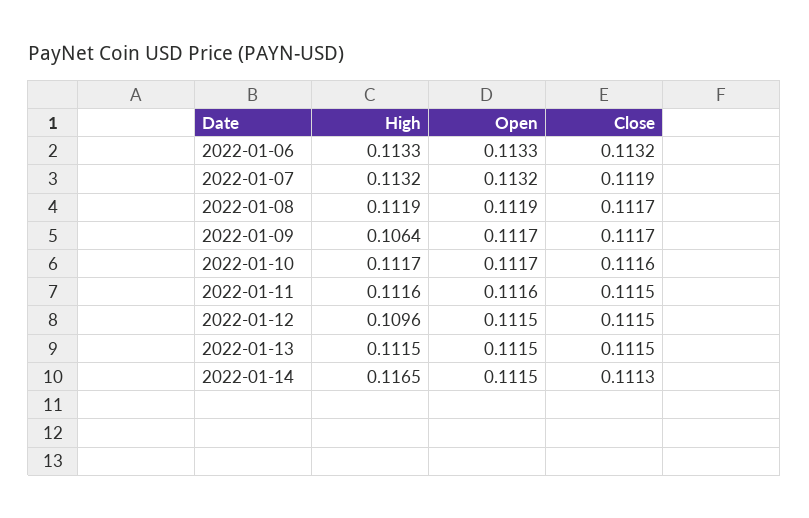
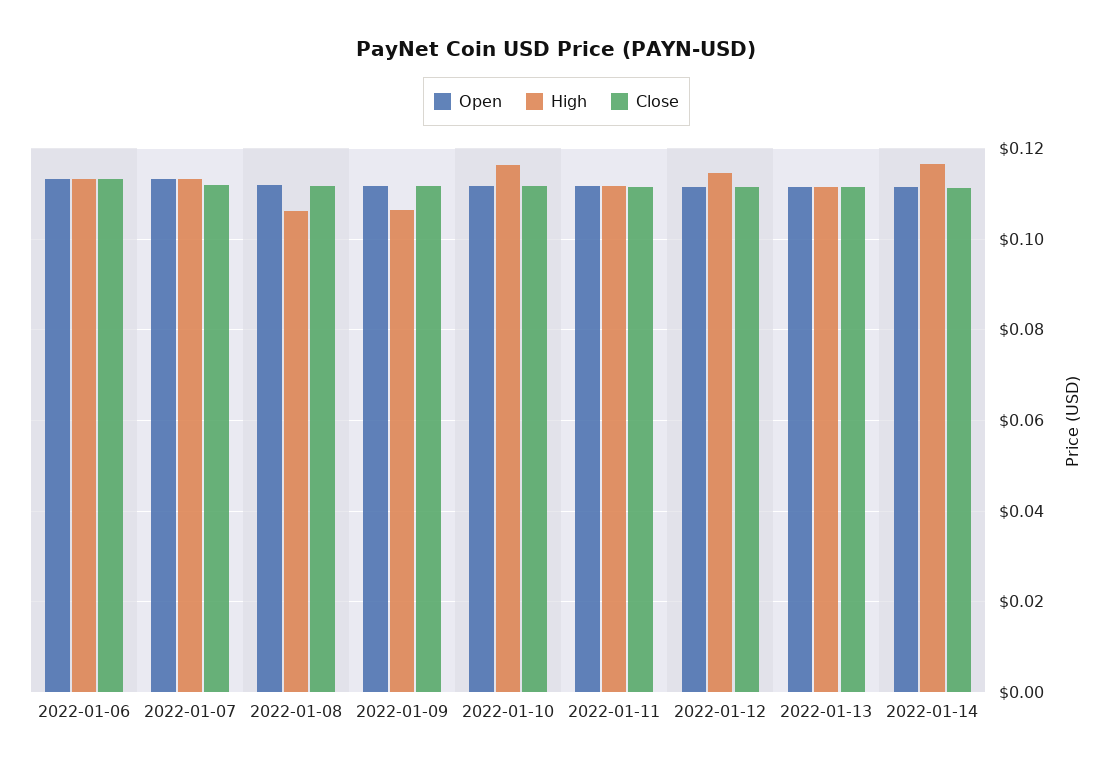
High, 2022-01-08: 0.1119 -> 0.106
High, 2022-01-10: 0.1117 -> 0.116
High, 2022-01-12: 0.1096 -> 0.114

